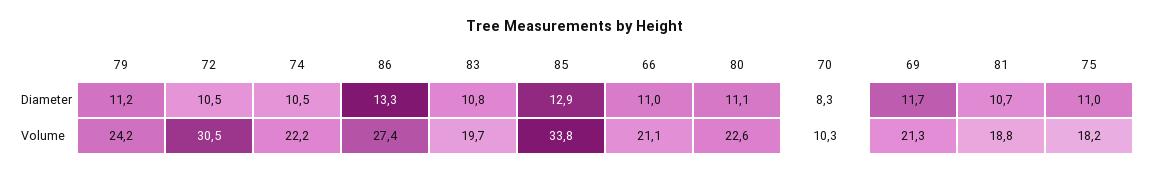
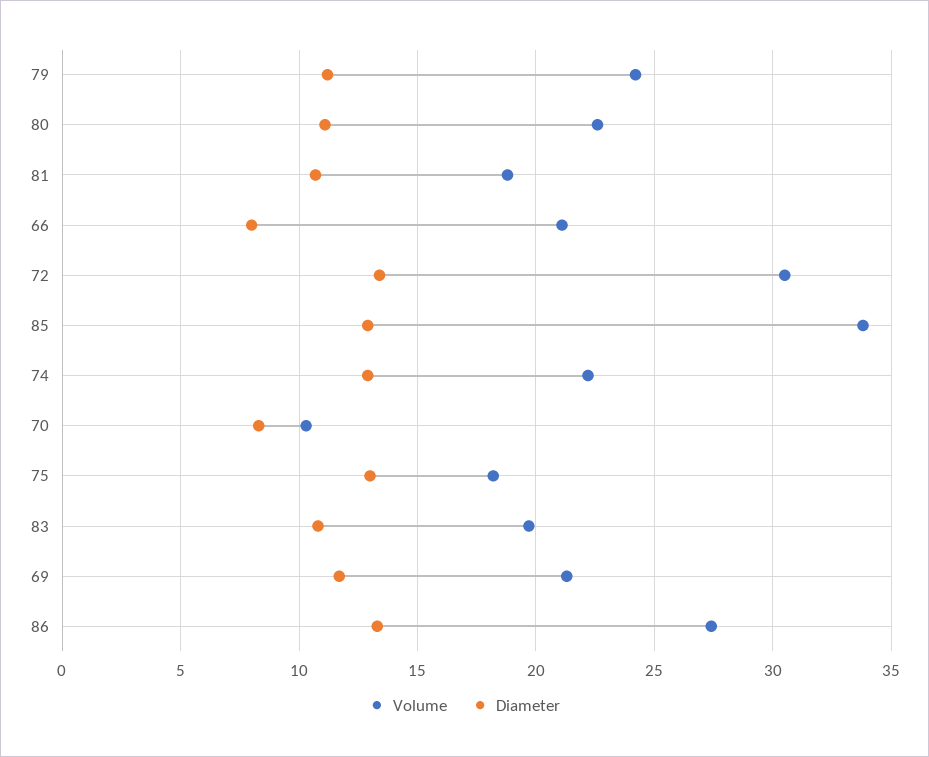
Diameter, 72: 10.5 -> 13.5
Diameter, 74: 10.5 -> 13
Diameter, 66: 11 -> 8
Diameter, 75: 11 -> 13

